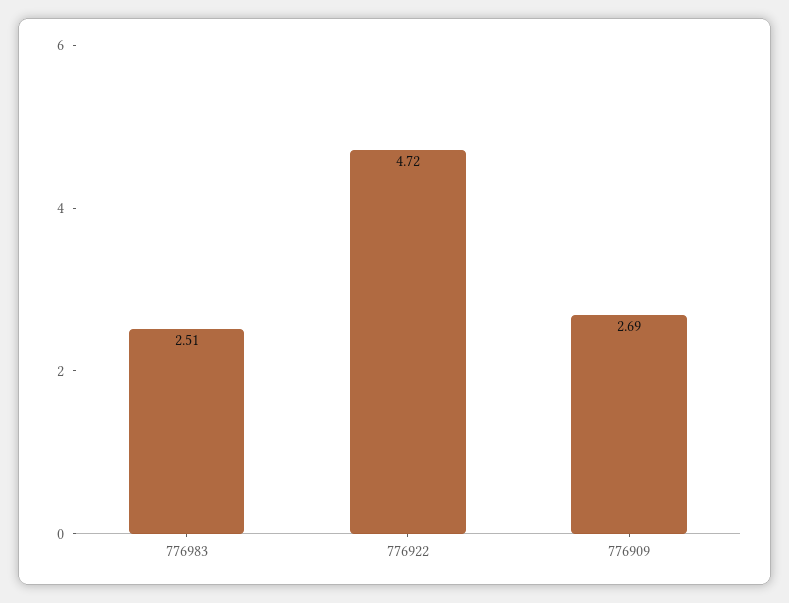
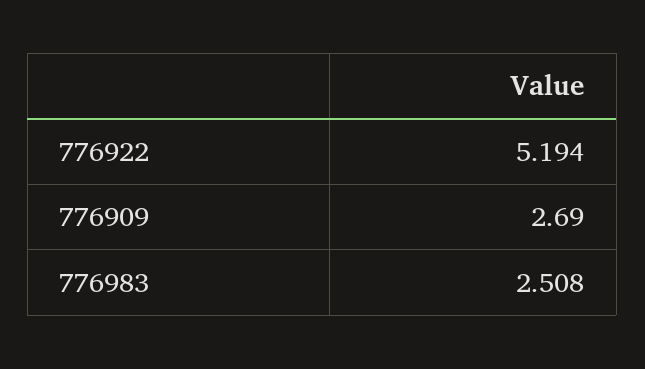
776922: 4.72 -> 5.194

